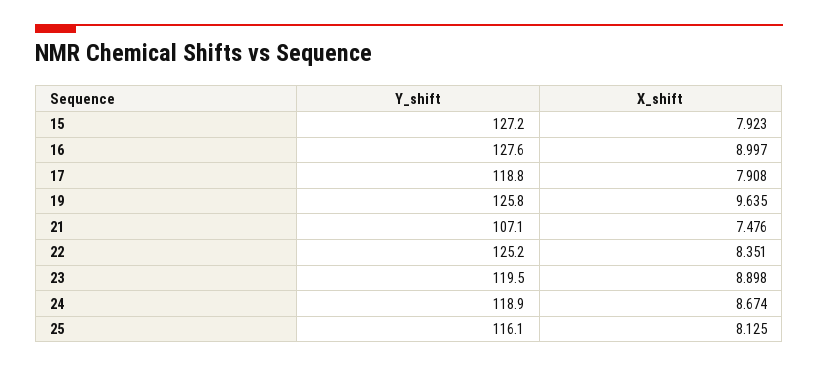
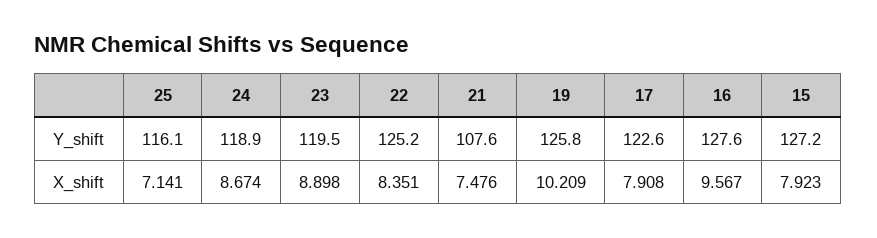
X_shift, 16: 8.997 -> 9.567
Y_shift, 17: 118.8 -> 122.6
X_shift, 19: 9.635 -> 10.209
Y_shift, 21: 107.1 -> 107.6
X_shift, 25: 8.125 -> 7.141

